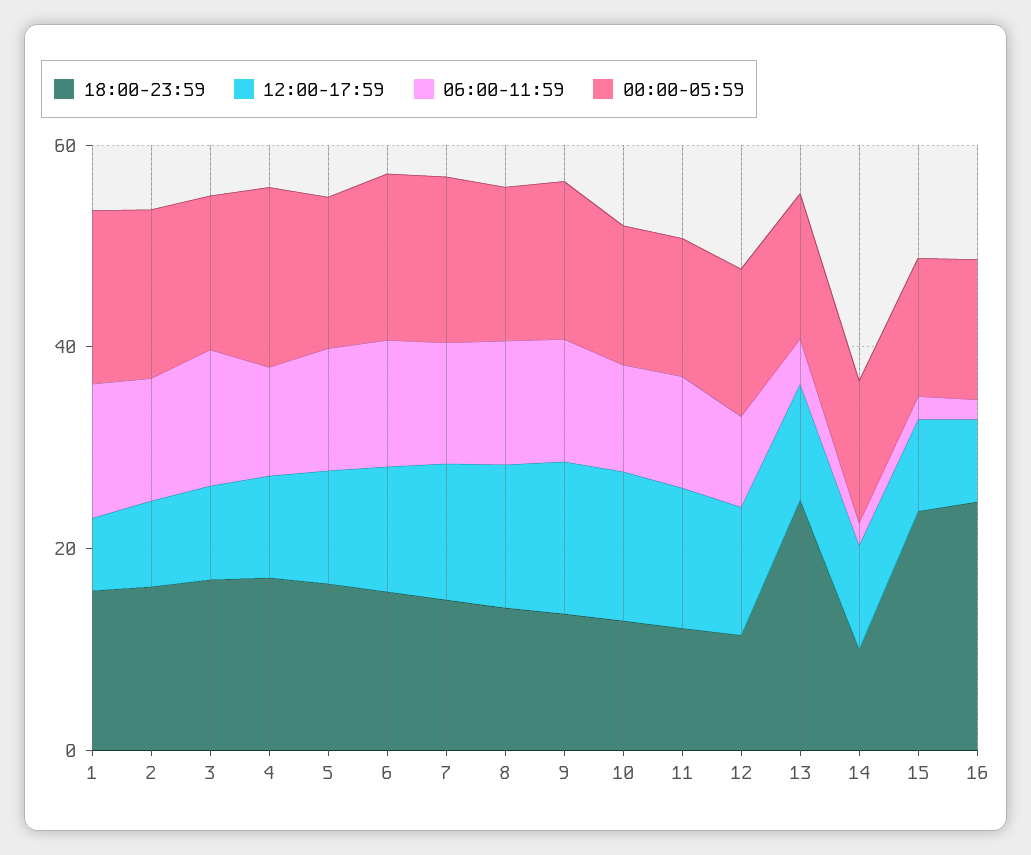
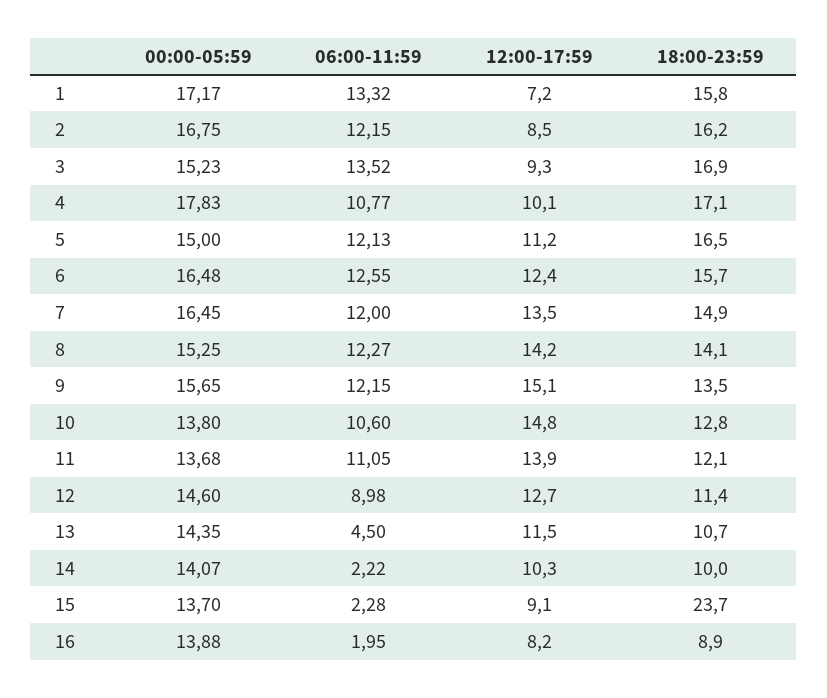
18:00-23:59, 13: 25 -> 10.7
18:00-23:59, 16: 25 -> 8.9

